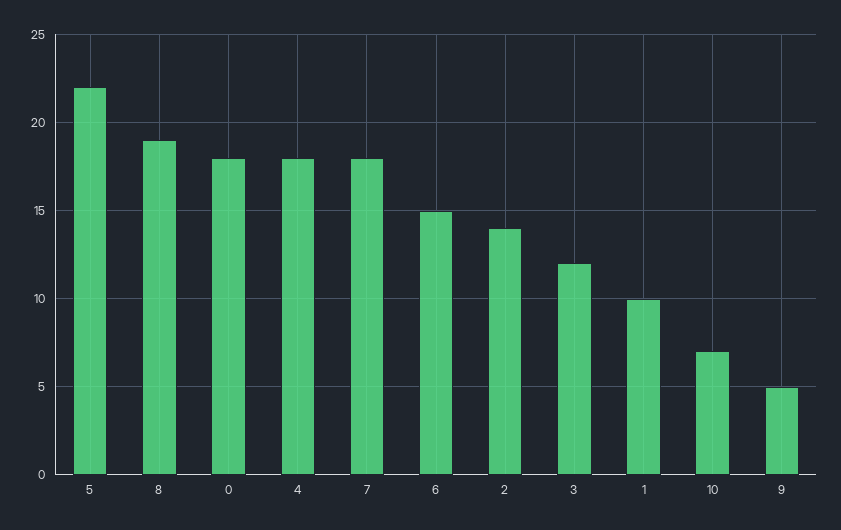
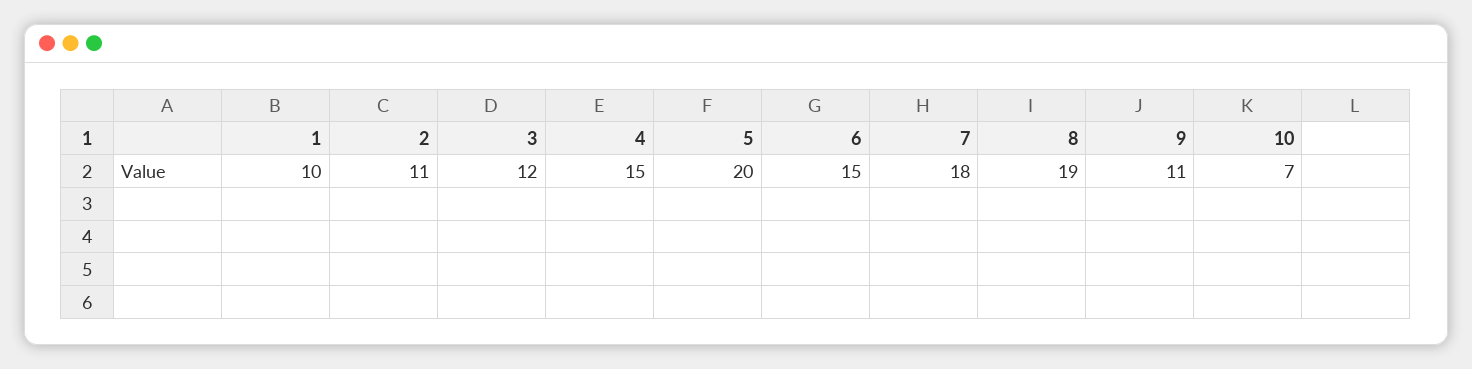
5: 22 -> 20
0: 18 -> none
4: 18 -> 15
2: 14 -> 11
9: 5 -> 11

